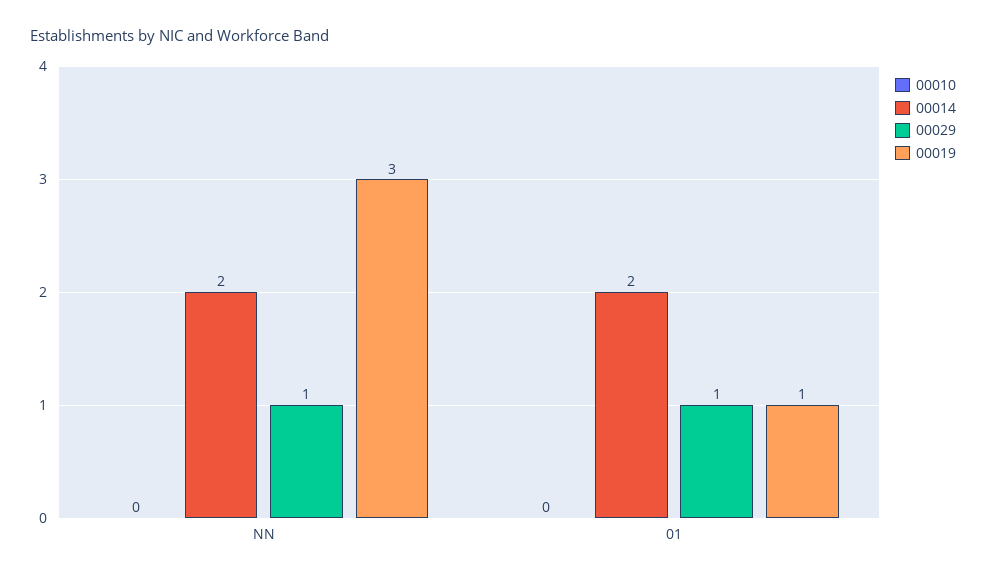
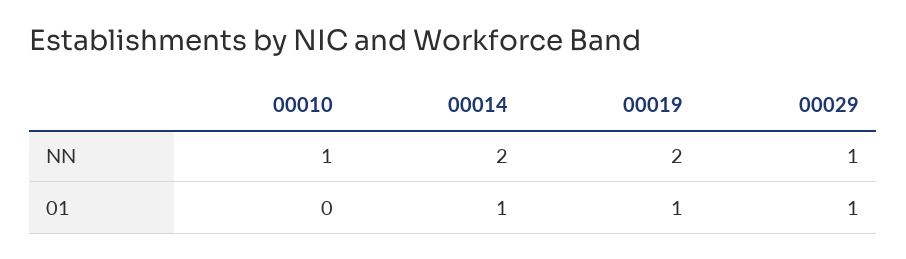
00010, NN: 0 -> 1
00019, NN: 3 -> 2
00014, 01: 2 -> 1

